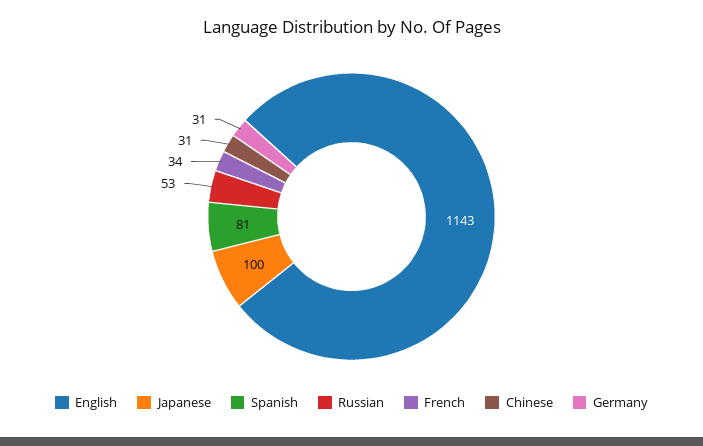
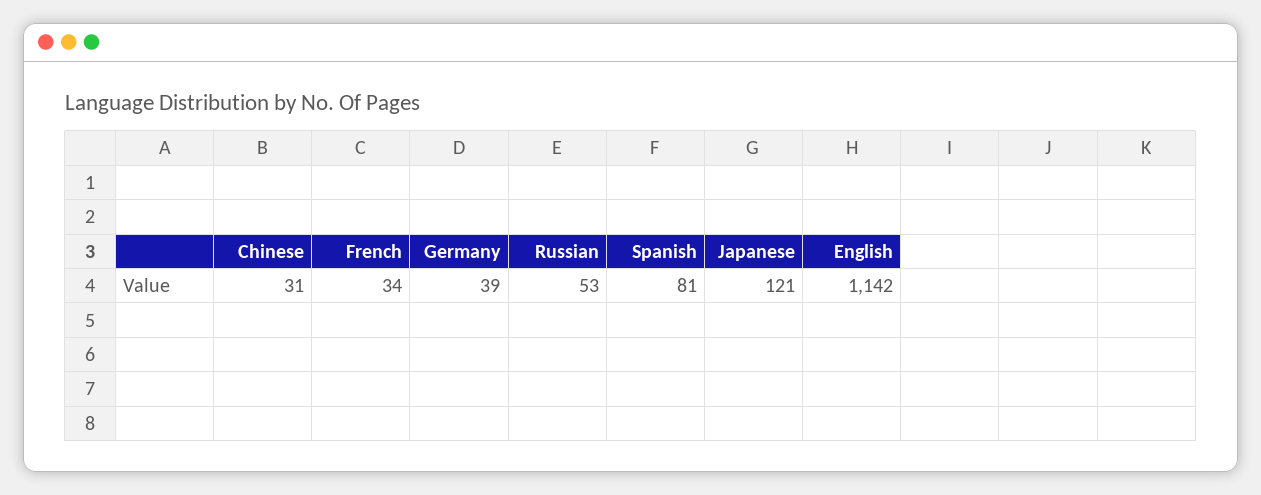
English: 1143 -> 1142
Japanese: 100 -> 121
Germany: 31 -> 39

